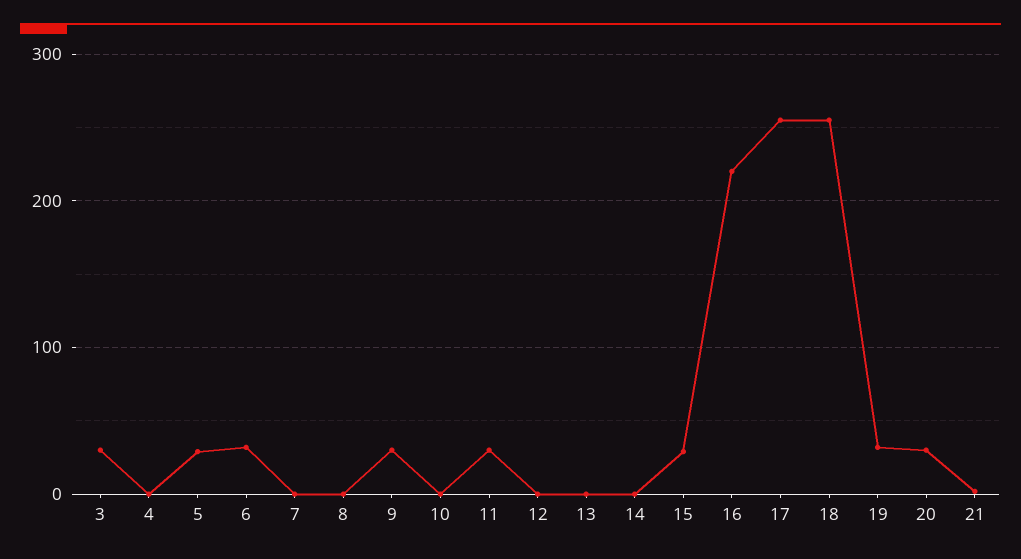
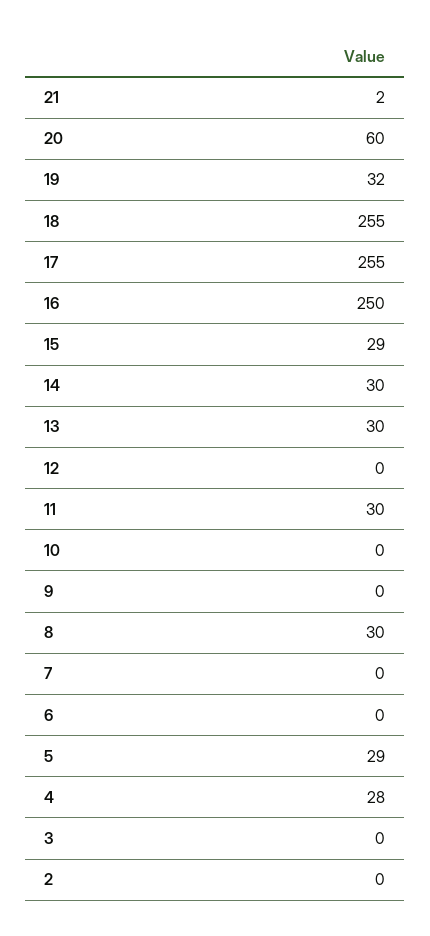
3: 30 -> 0
4: 0 -> 28
6: 30 -> 0
8: 0 -> 30
9: 30 -> 0
13: 0 -> 30
14: 0 -> 30
16: 220 -> 250
20: 30 -> 60
2: none -> 0

